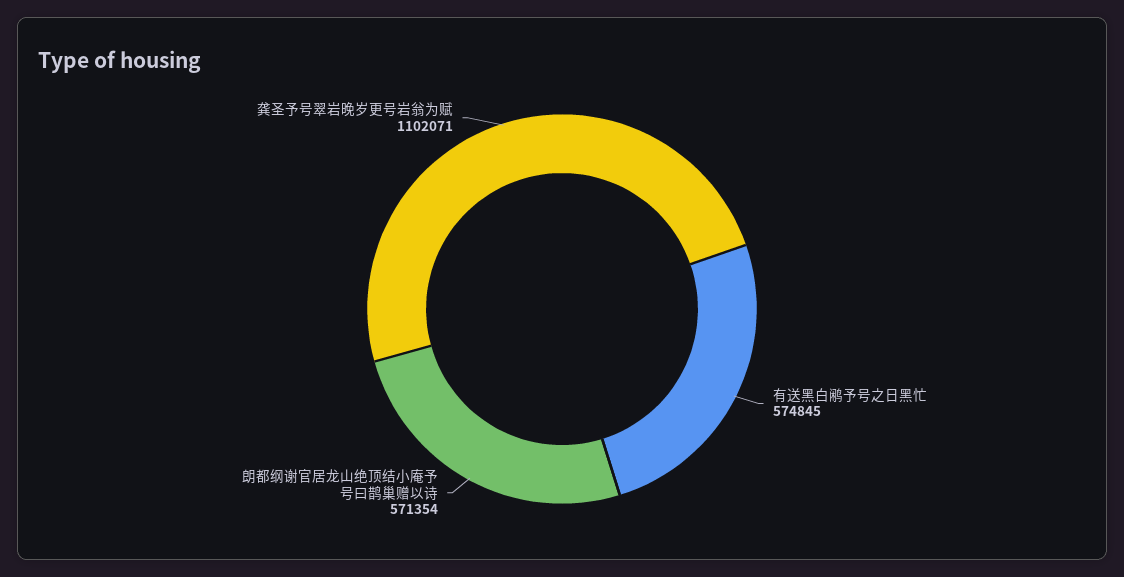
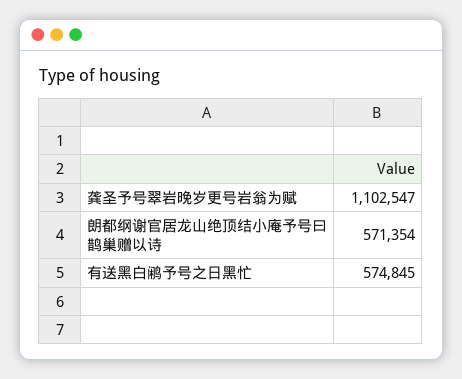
龚圣予号翠岩晚岁更号岩翁为赋: 1102071 -> 1102547

